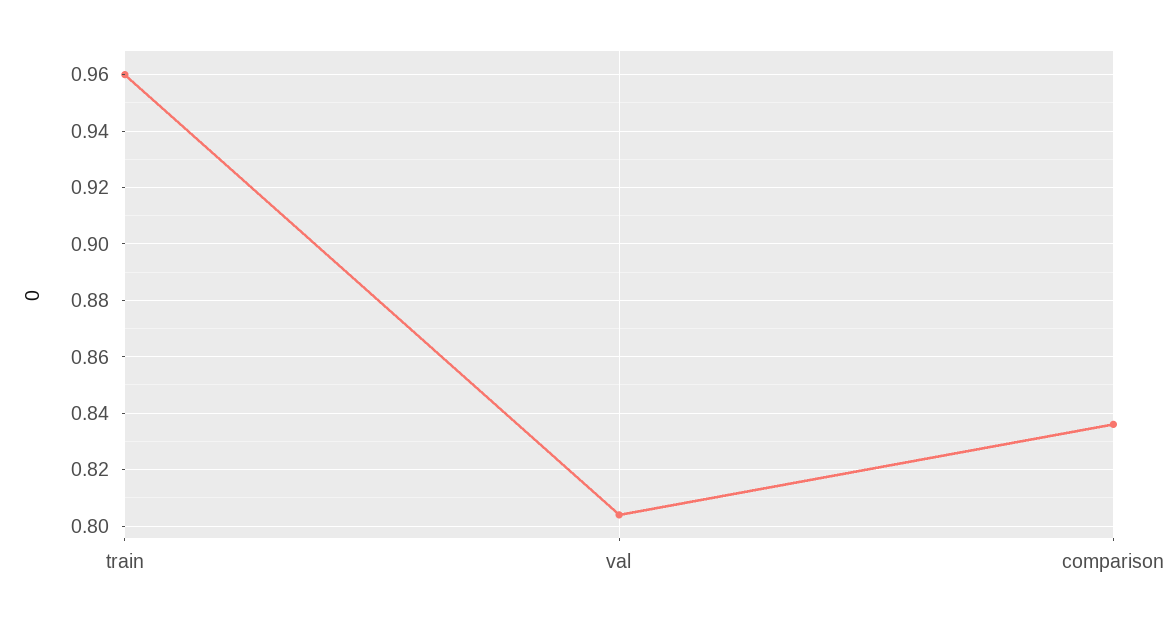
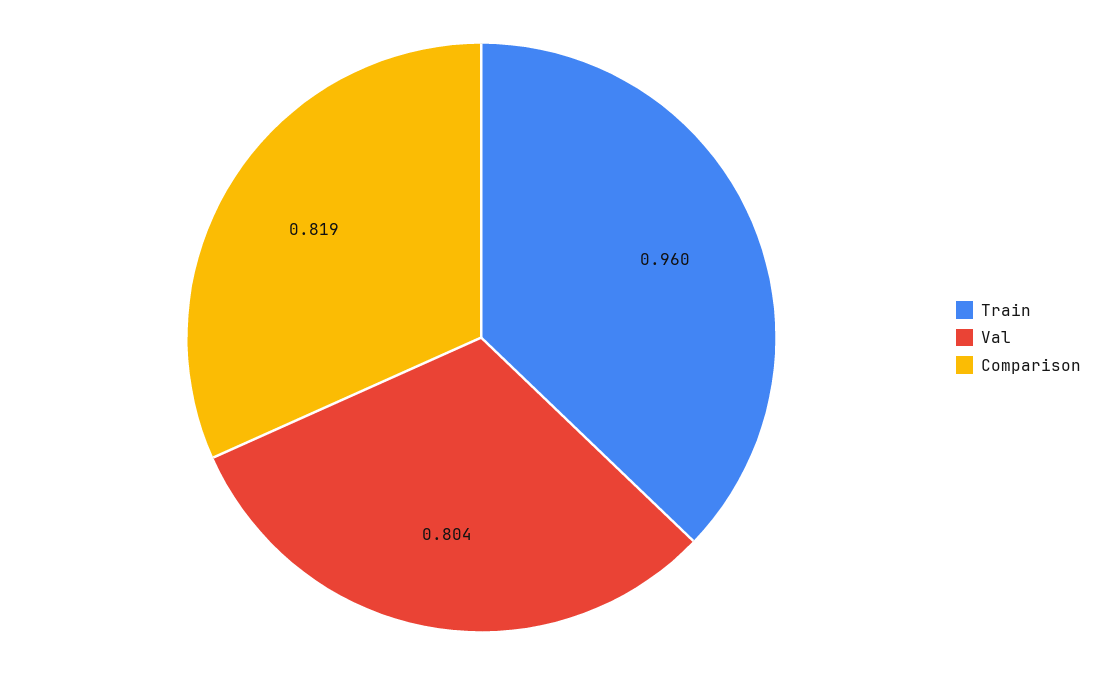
comparison: 0.835 -> 0.819

